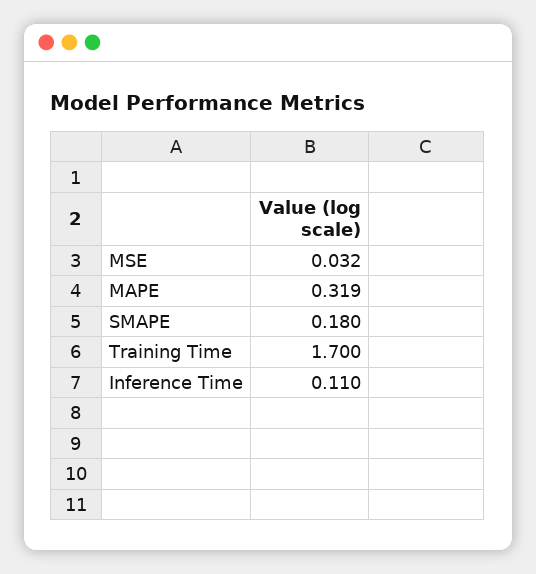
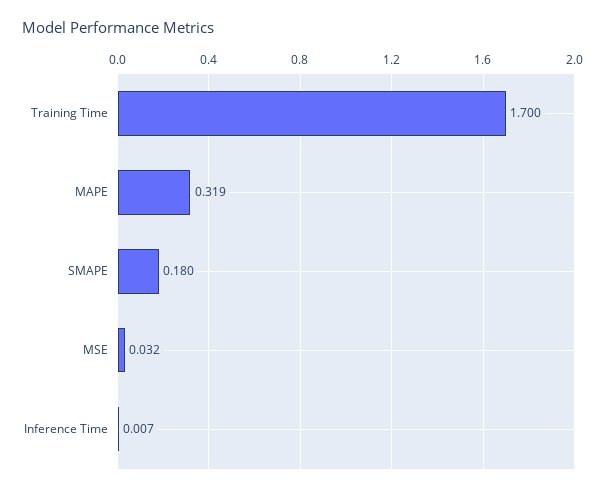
Inference Time: 0.11 -> 0.007

